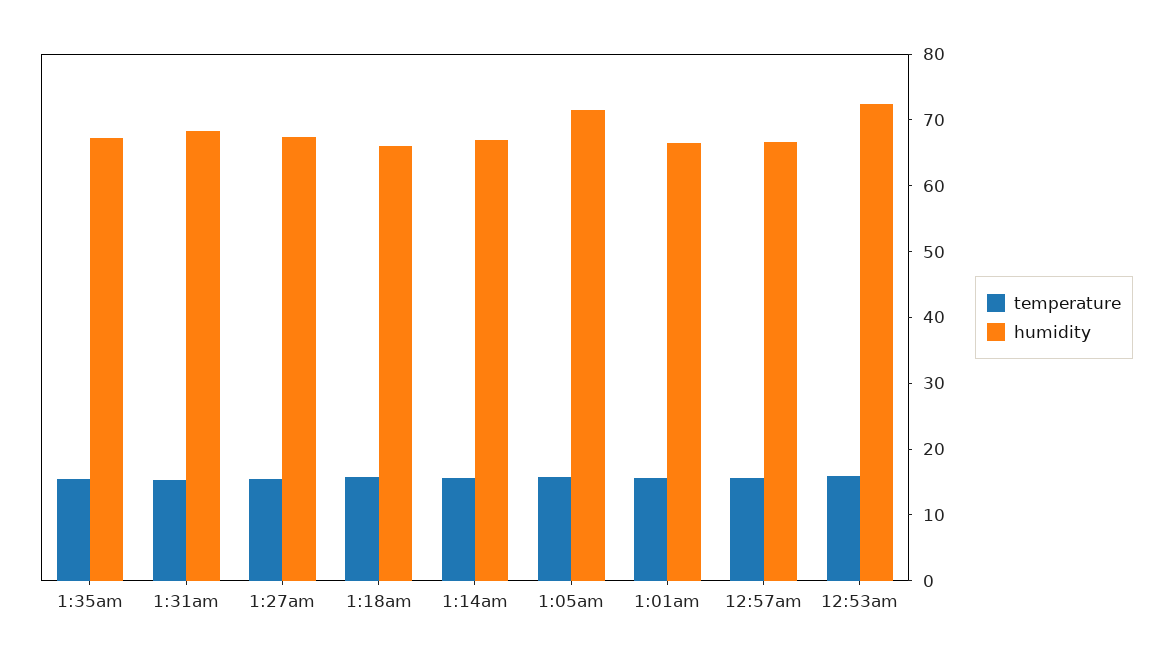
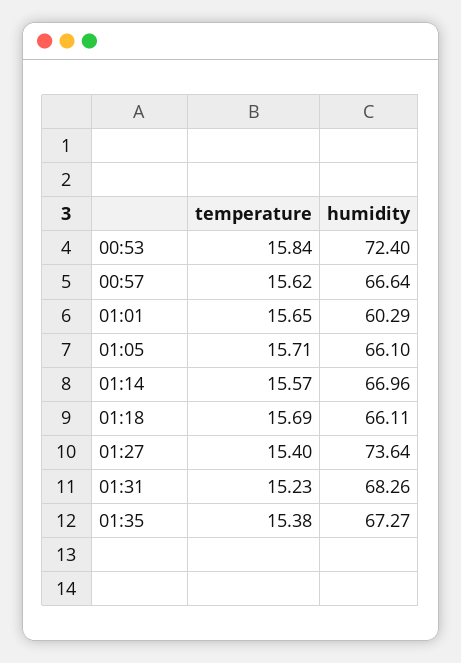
humidity, 1:27am: 68 -> 73.64
humidity, 1:05am: 72 -> 66.1
humidity, 1:01am: 66 -> 60.29

